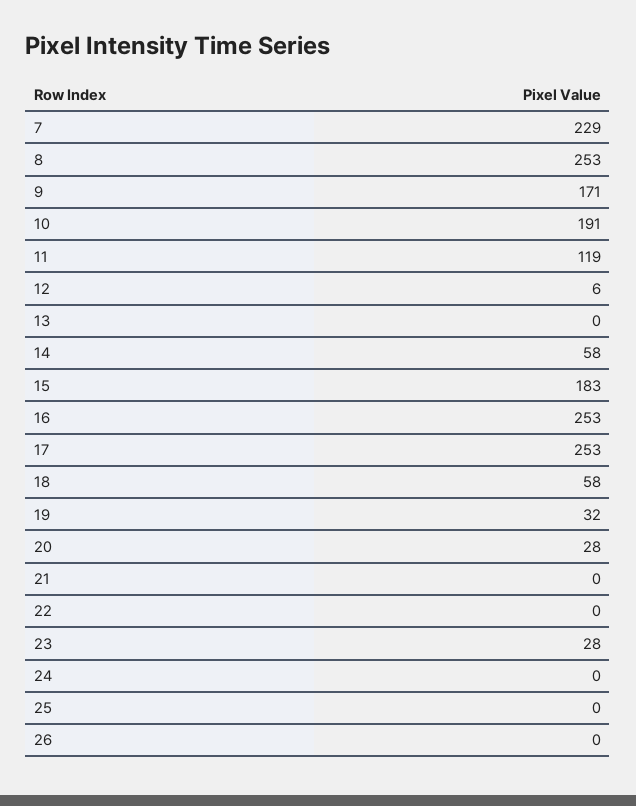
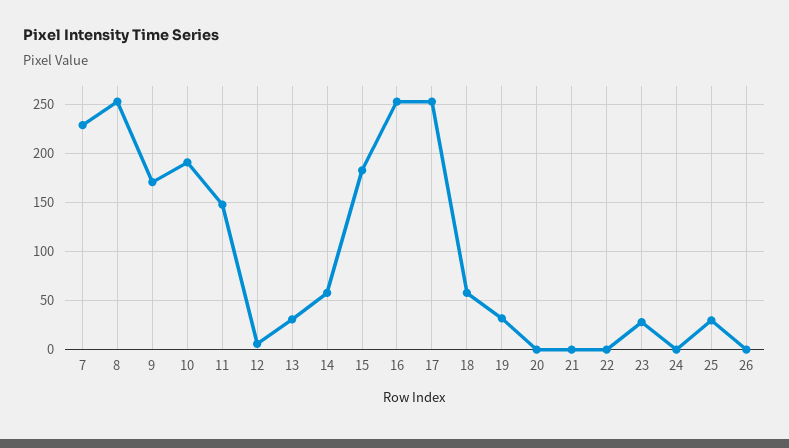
11: 119 -> 150
13: 0 -> 30
20: 28 -> 0
25: 0 -> 30

